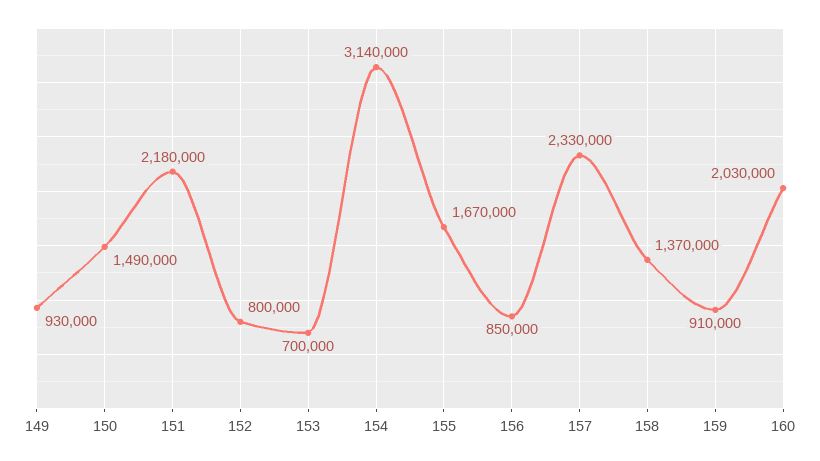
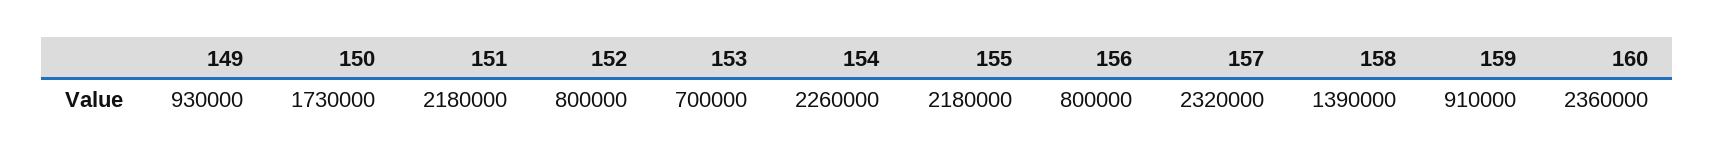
150: 1490000 -> 1730000
154: 3140000 -> 2260000
155: 1670000 -> 2180000
156: 850000 -> 800000
157: 2330000 -> 2320000
158: 1370000 -> 1390000
160: 2030000 -> 2360000

